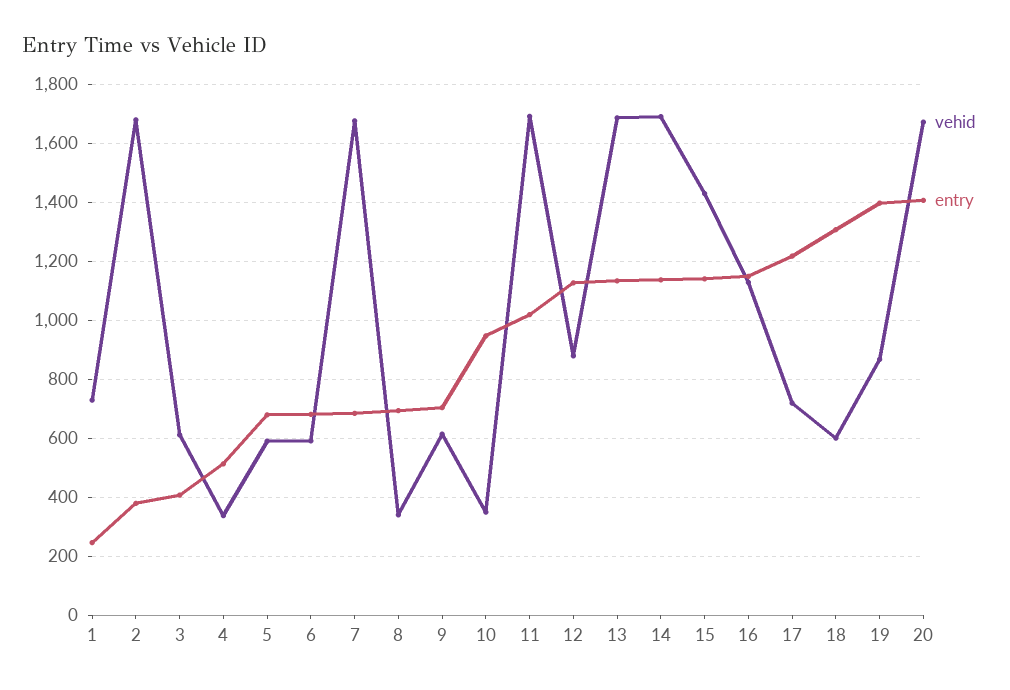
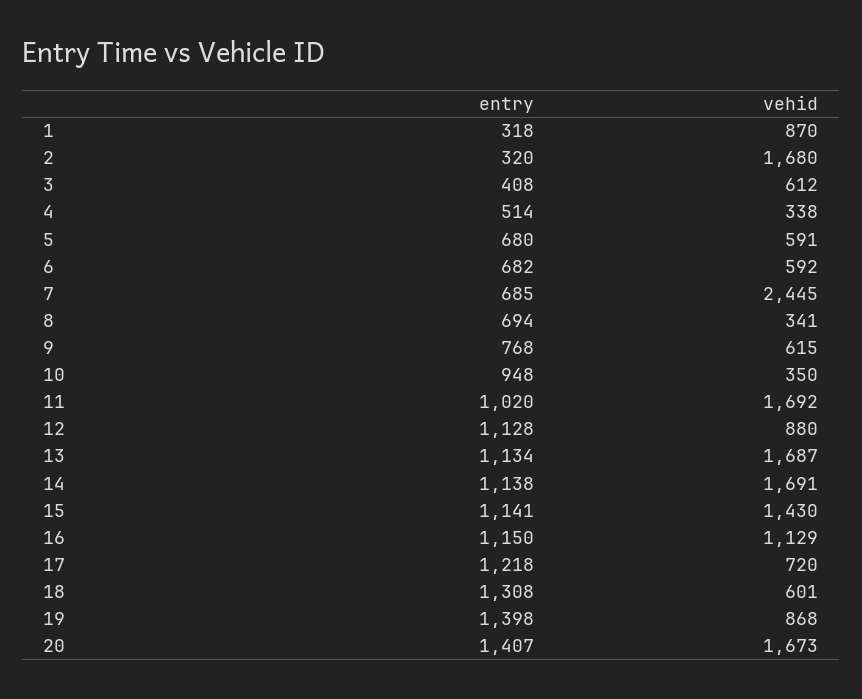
vehid, 1: 725 -> 870
entry, 1: 250 -> 318
entry, 2: 375 -> 320
vehid, 7: 1675 -> 2445
entry, 9: 700 -> 768

